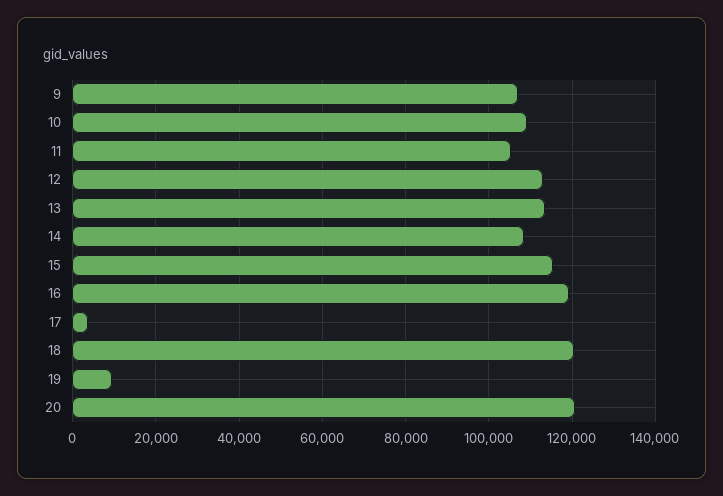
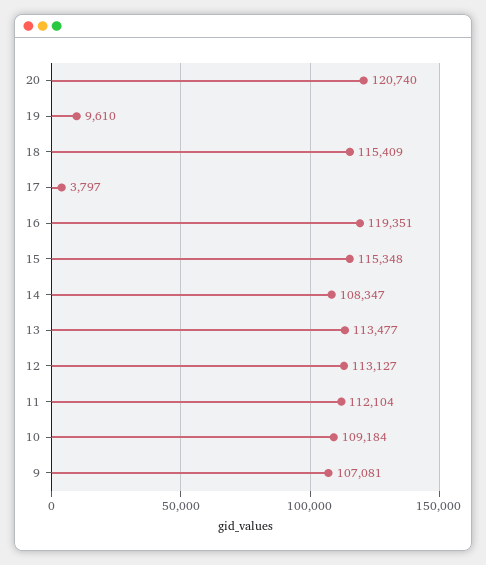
11: 106000 -> 112104
18: 120000 -> 115409

